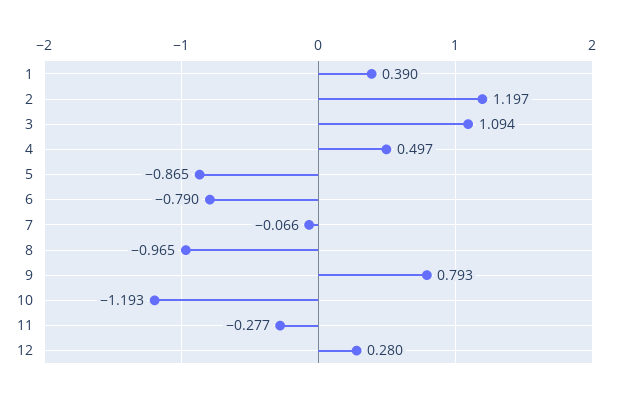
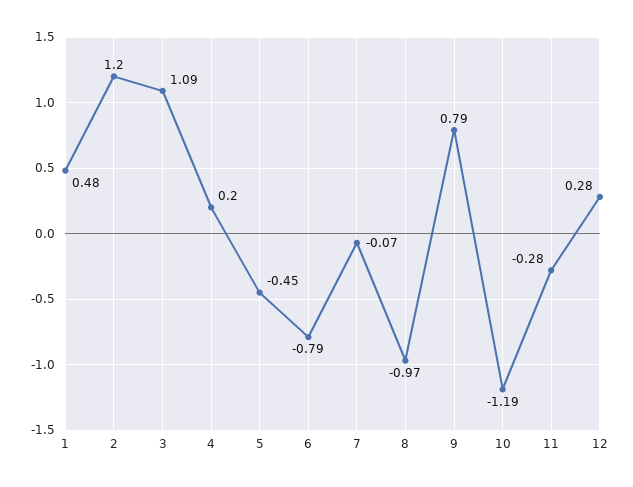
1: 0.39 -> 0.48
4: 0.497 -> 0.2
5: -0.865 -> -0.45

